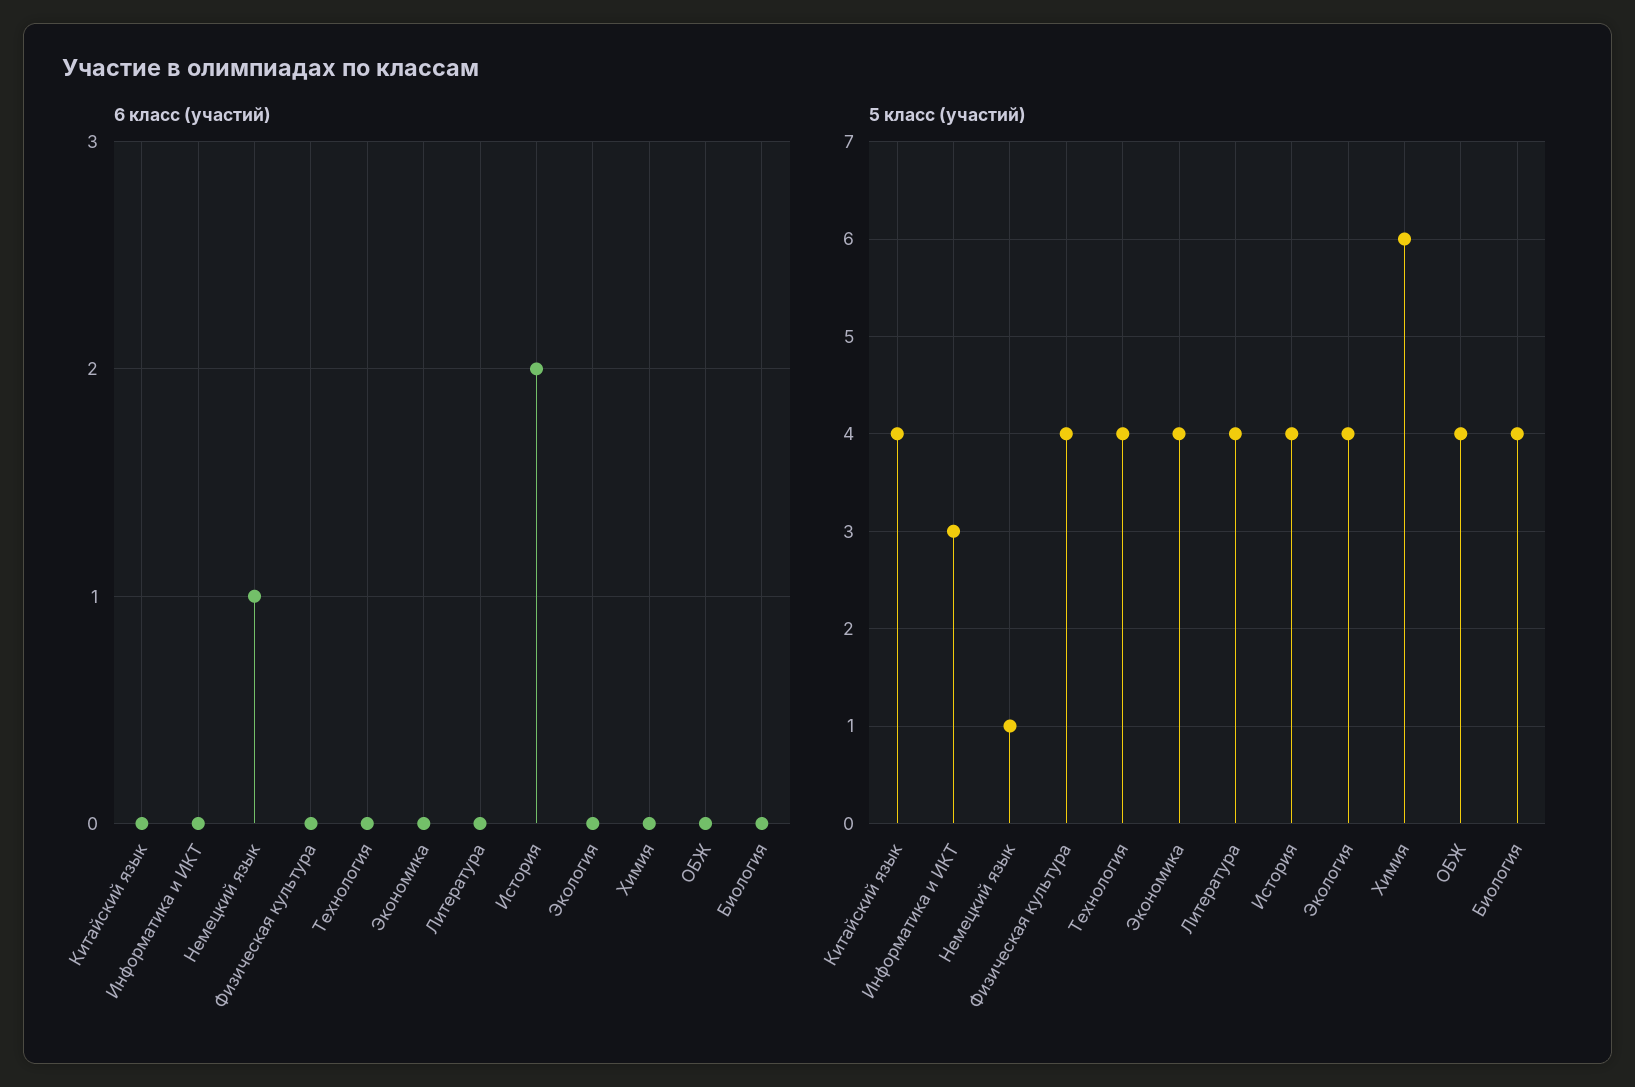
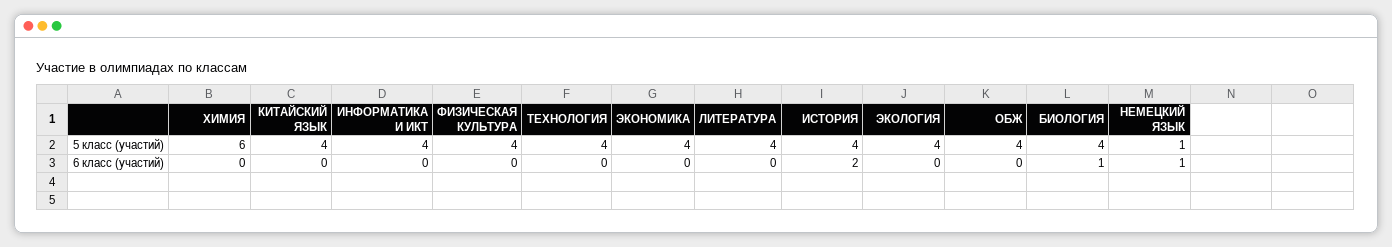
6 класс (участий), Биология: 0 -> 1
5 класс (участий), Информатика и ИКТ: 3 -> 4

